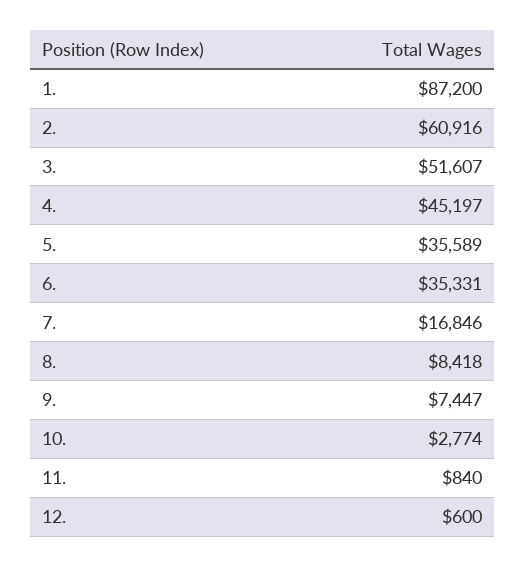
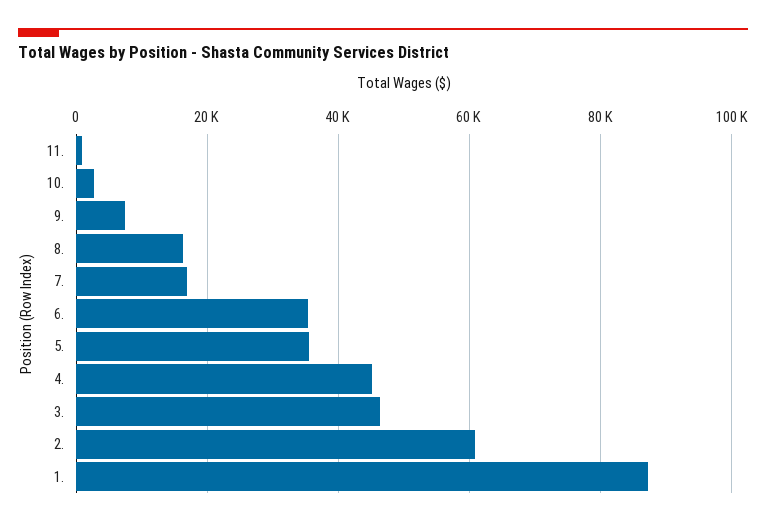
3.: 51607 -> 46000
8.: 8418 -> 16000
12.: 600 -> none

